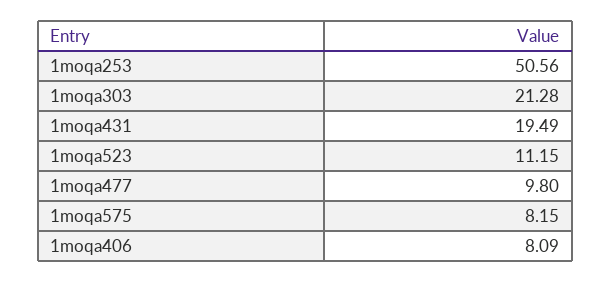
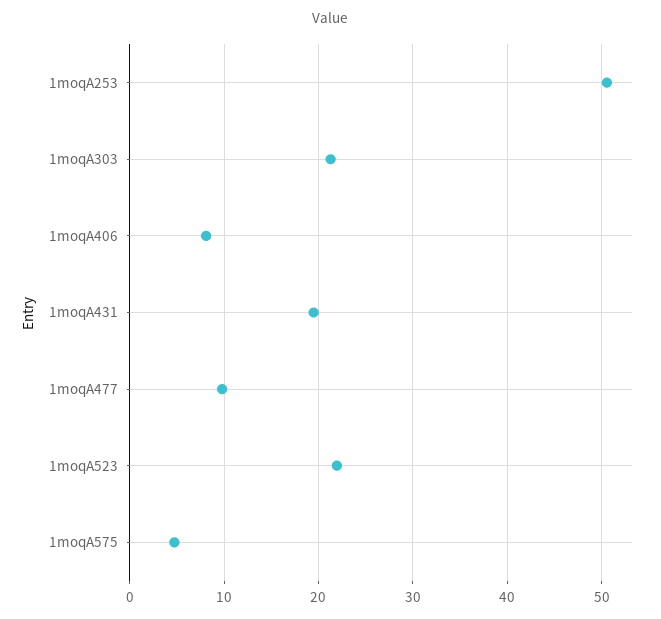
1moqa523: 11.15 -> 22
1moqa575: 8.15 -> 5

